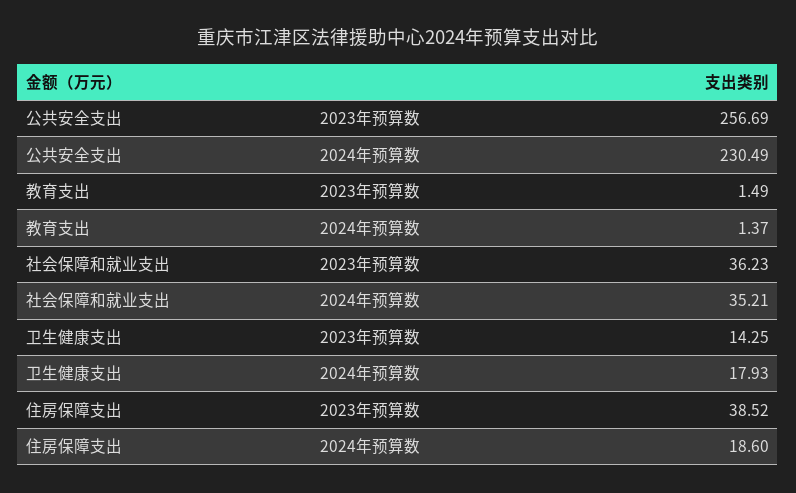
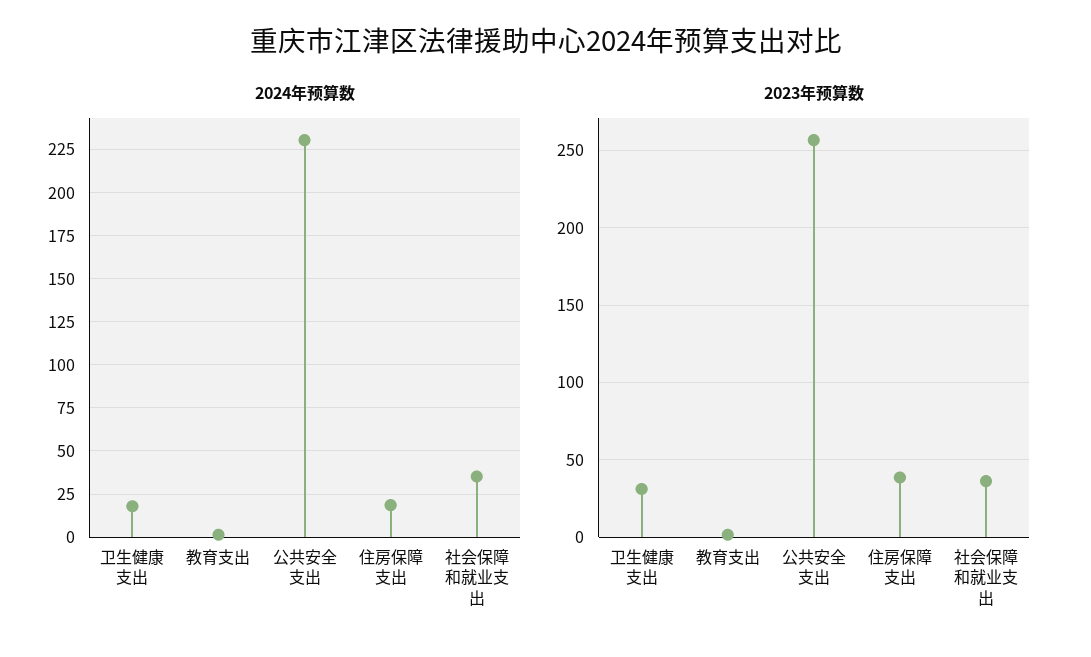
2023年预算数, 卫生健康支出: 14.25 -> 30

